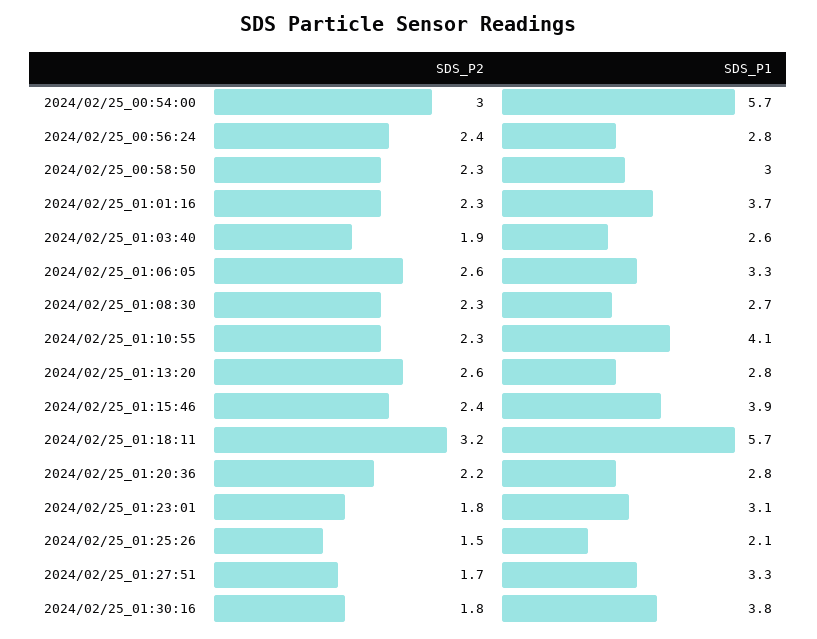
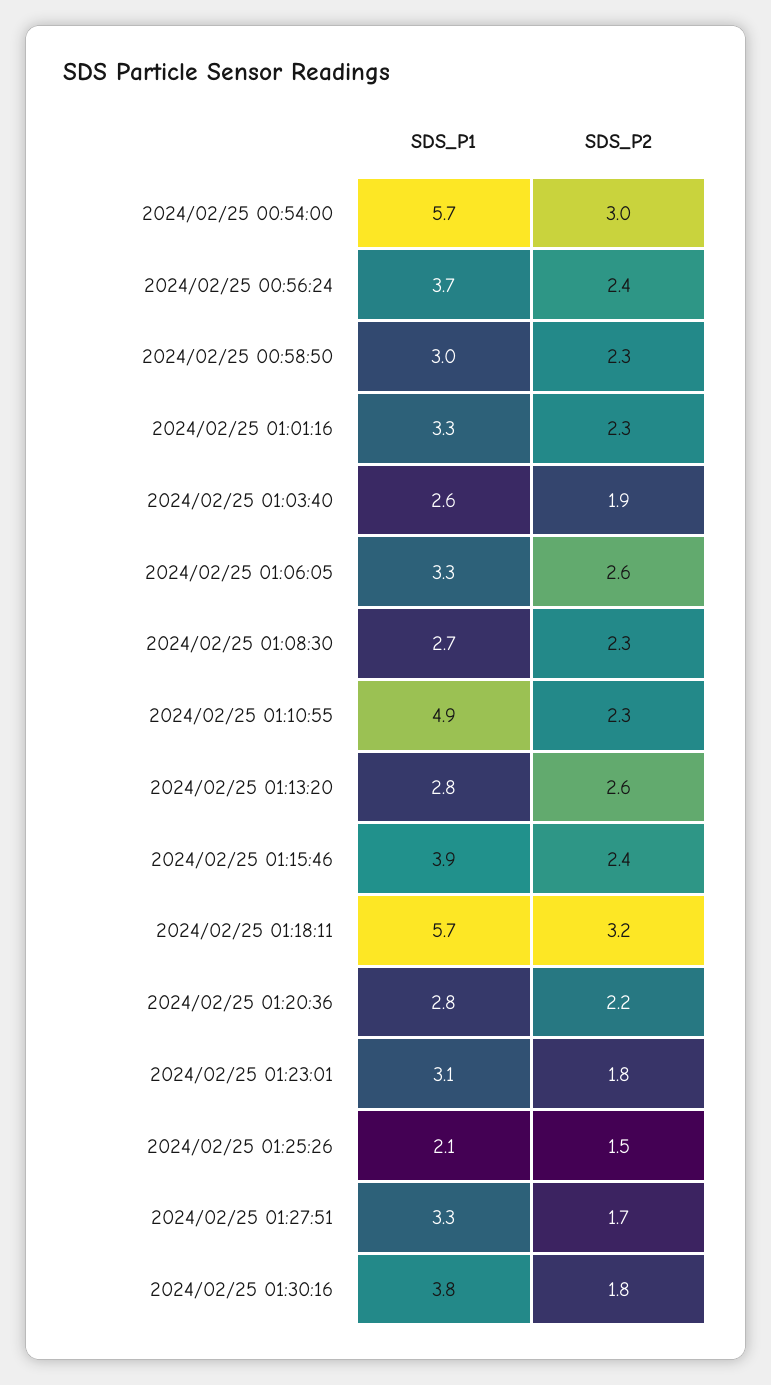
SDS_P1, 2024/02/25_00:56:24: 2.8 -> 3.7
SDS_P1, 2024/02/25_01:01:16: 3.7 -> 3.3
SDS_P1, 2024/02/25_01:10:55: 4.1 -> 4.9

